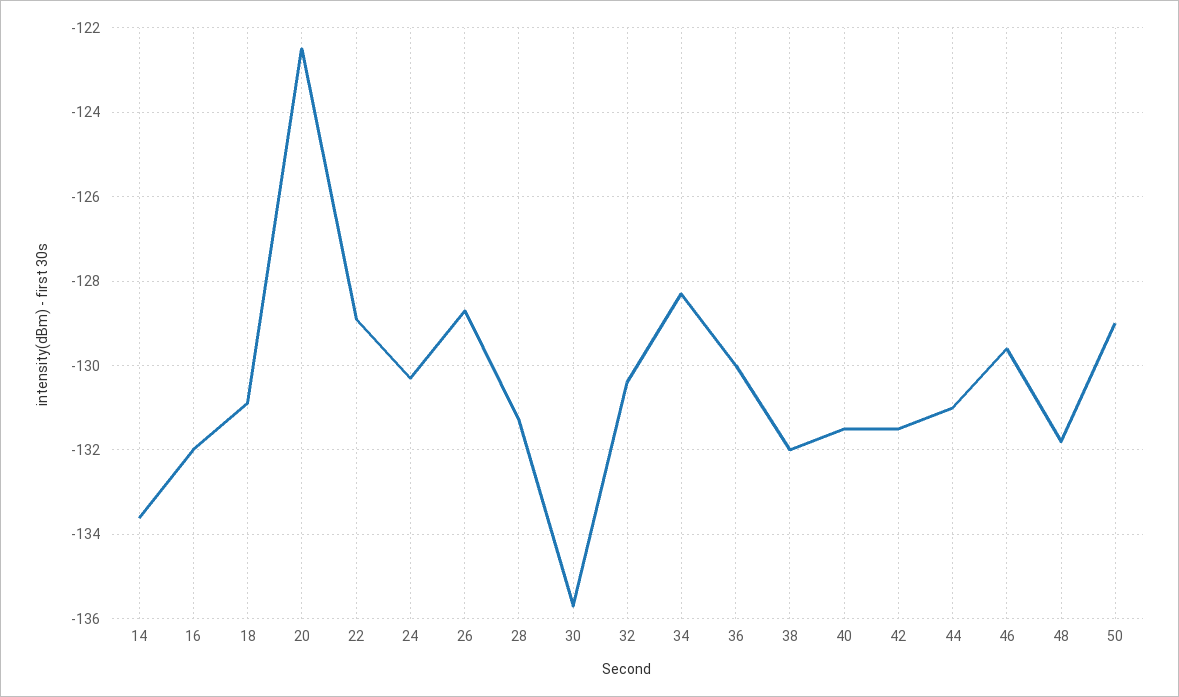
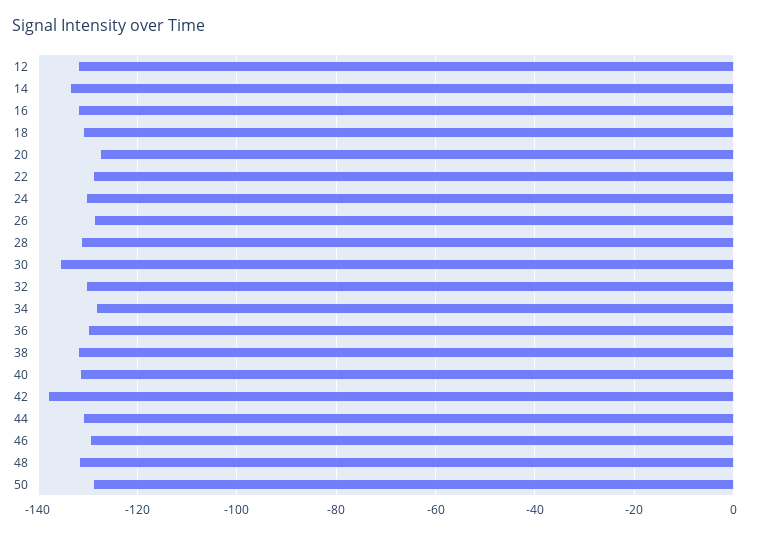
20: -122.5 -> -128
42: -131.5 -> -138
12: none -> -132

